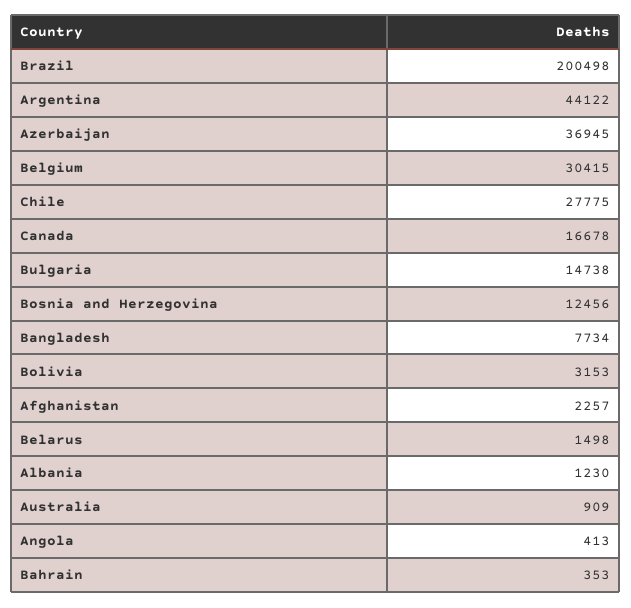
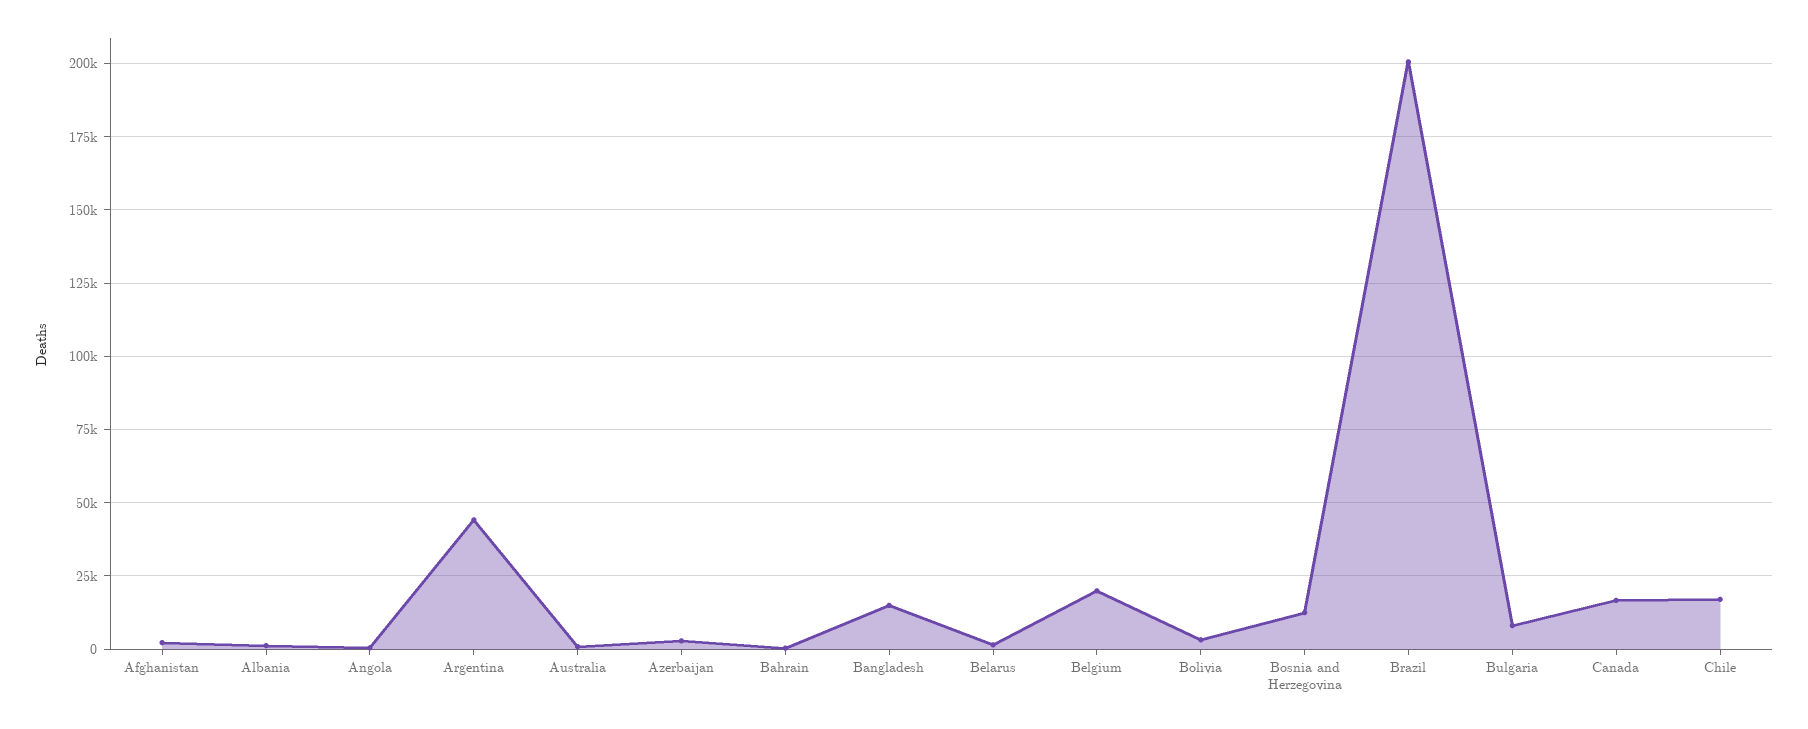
Azerbaijan: 36945 -> 2500
Belgium: 30415 -> 20000
Chile: 27775 -> 17500
Bulgaria: 14738 -> 7500
Bangladesh: 7734 -> 15000

